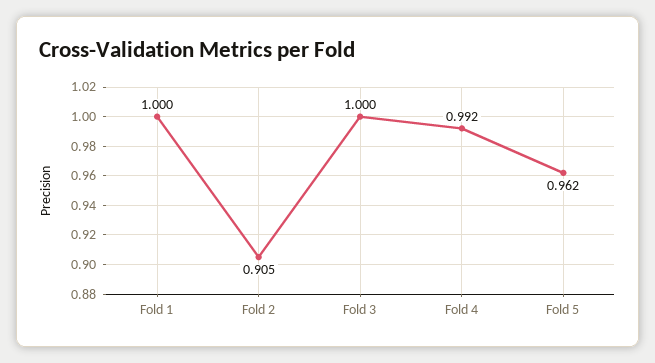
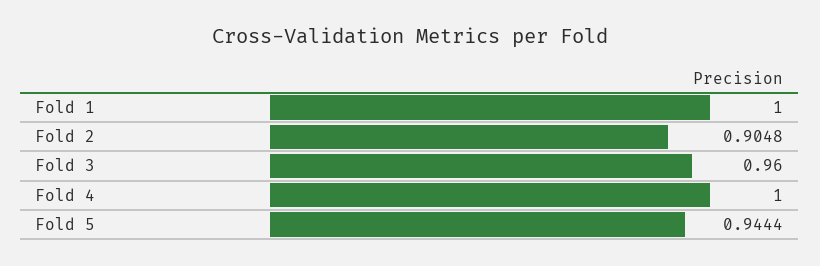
Fold 3: 1 -> 0.96
Fold 4: 0.992 -> 1
Fold 5: 0.962 -> 0.9444

